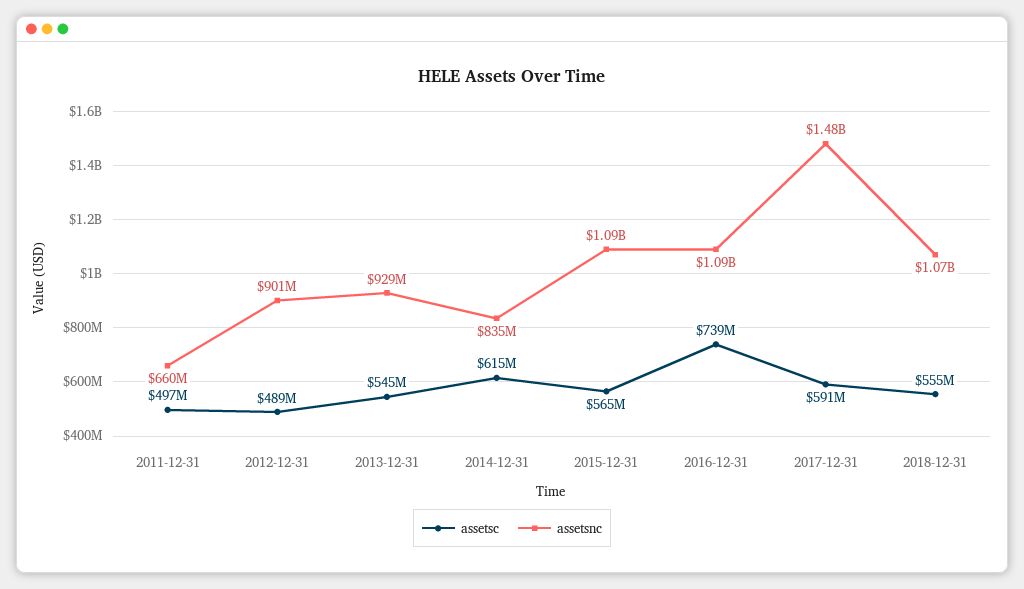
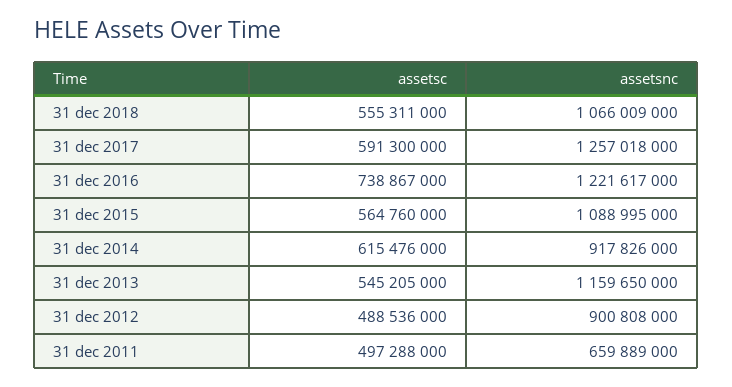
assetsnc, 2013-12-31: 929000000 -> 1159650000
assetsnc, 2014-12-31: 835000000 -> 917826000
assetsnc, 2016-12-31: 1090000000 -> 1221617000
assetsnc, 2017-12-31: 1480000000 -> 1257018000

